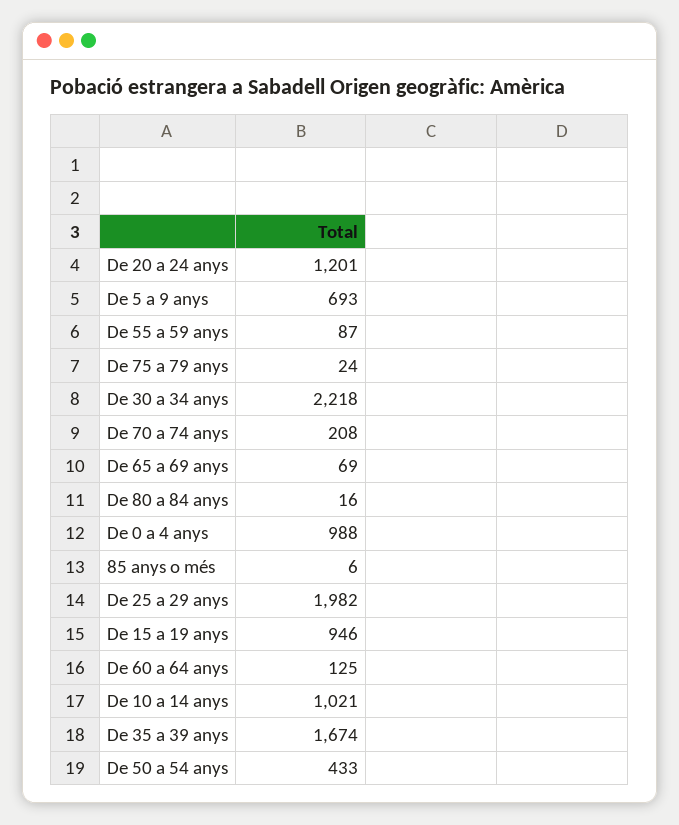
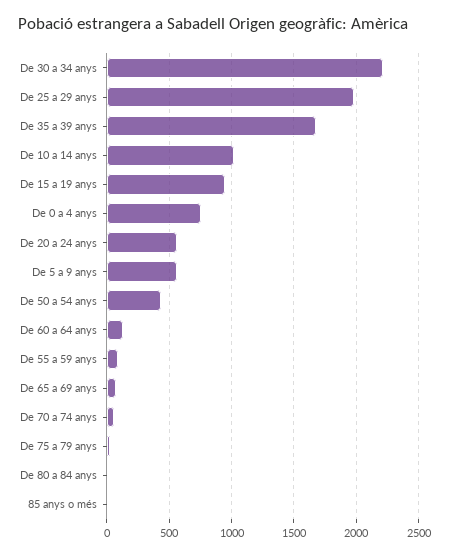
De 20 a 24 anys: 1201 -> 550
De 5 a 9 anys: 693 -> 550
De 70 a 74 anys: 208 -> 50
De 0 a 4 anys: 988 -> 750

